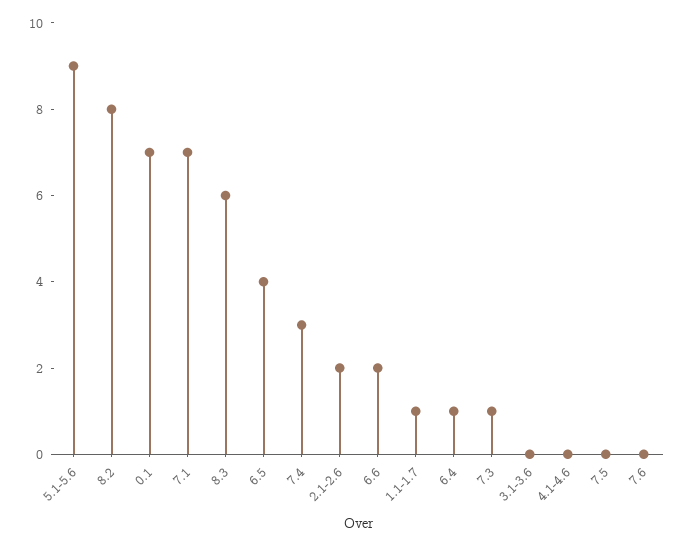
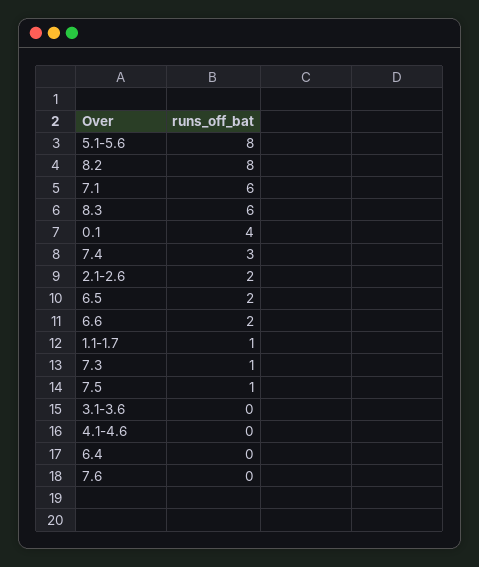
5.1-5.6: 9 -> 8
0.1: 7 -> 4
7.1: 7 -> 6
6.5: 4 -> 2
6.4: 1 -> 0
7.5: 0 -> 1

